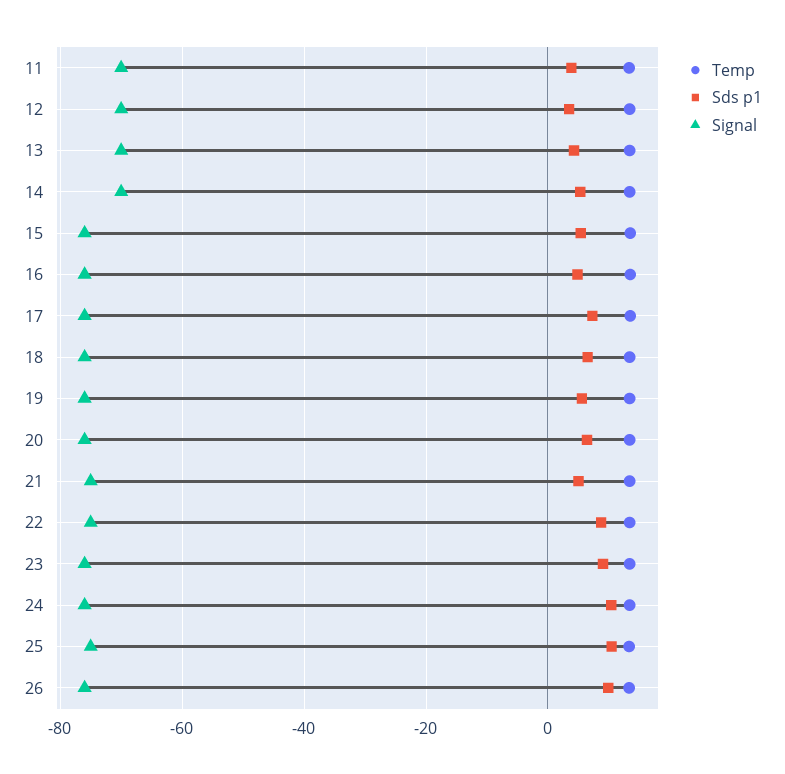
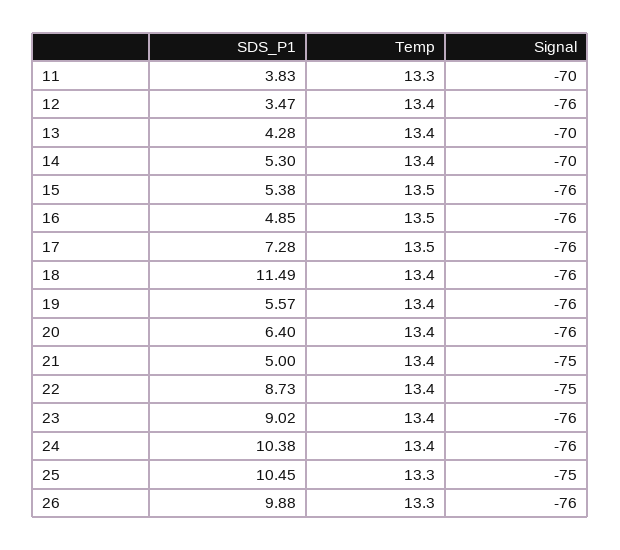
Signal, 12: -70 -> -76
Sds p1, 18: 6 -> 11.49

